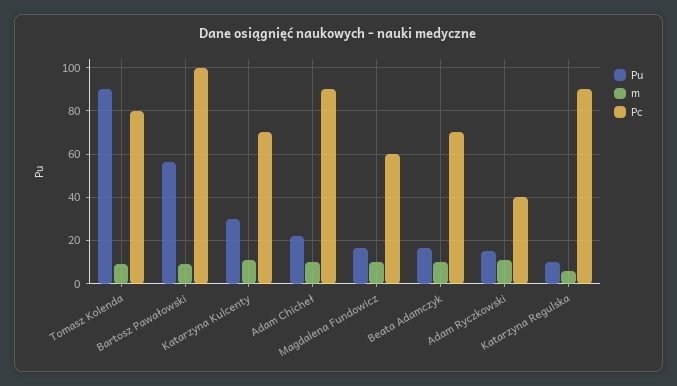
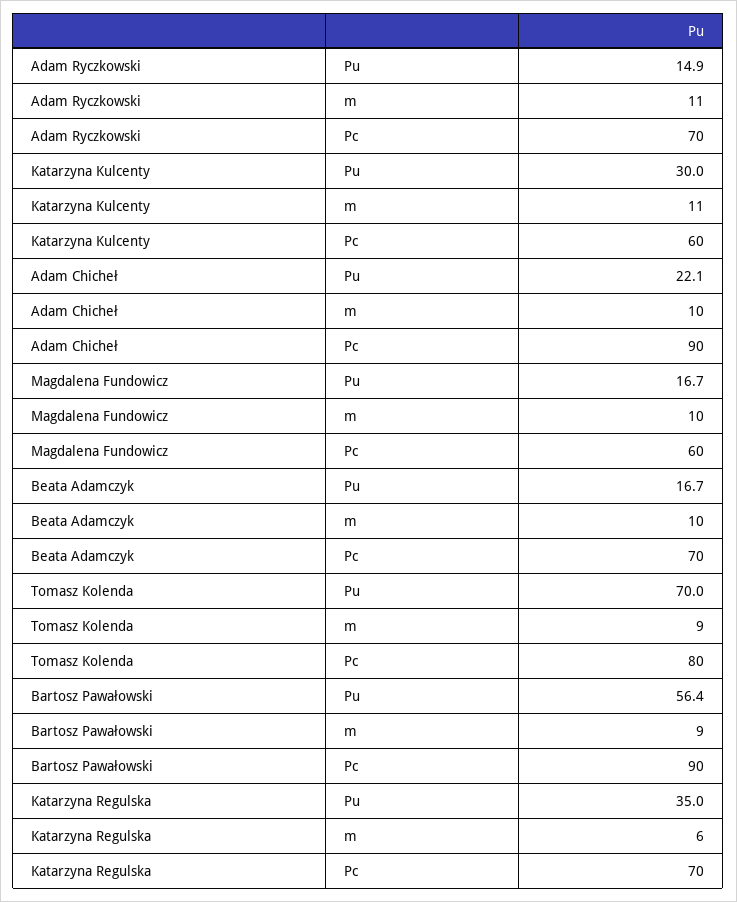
Pu, Tomasz Kolenda: 90 -> 70
Pc, Bartosz Pawałowski: 100 -> 90
Pc, Katarzyna Kulcenty: 70 -> 60
Pc, Adam Ryczkowski: 40 -> 70
Pu, Katarzyna Regulska: 10 -> 35
Pc, Katarzyna Regulska: 90 -> 70

